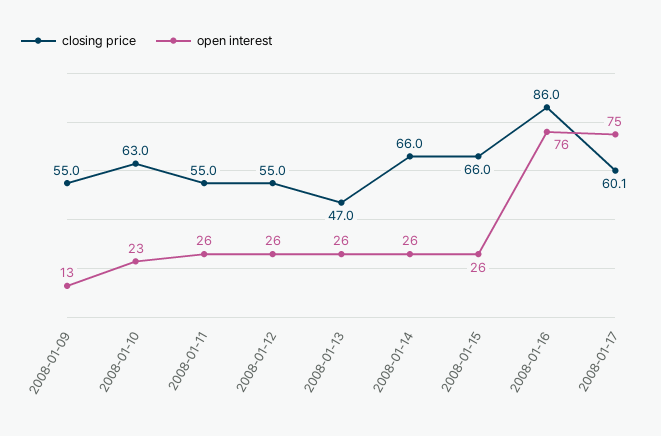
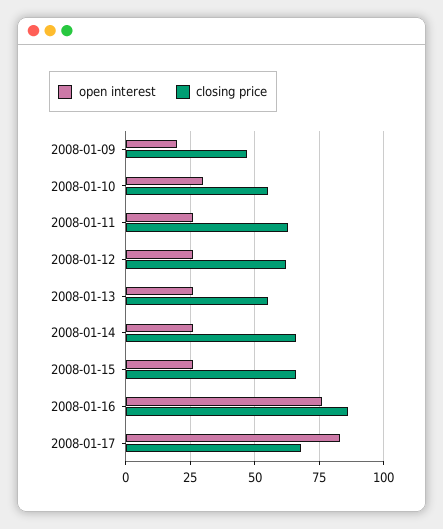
closing price, 2008-01-09: 55 -> 47.5
open interest, 2008-01-09: 13 -> 20
closing price, 2008-01-10: 63 -> 55
open interest, 2008-01-10: 23 -> 30
closing price, 2008-01-11: 55 -> 62.5
closing price, 2008-01-12: 55 -> 62.5
closing price, 2008-01-13: 47 -> 55
closing price, 2008-01-17: 60.1 -> 67.5
open interest, 2008-01-17: 75 -> 82.5

